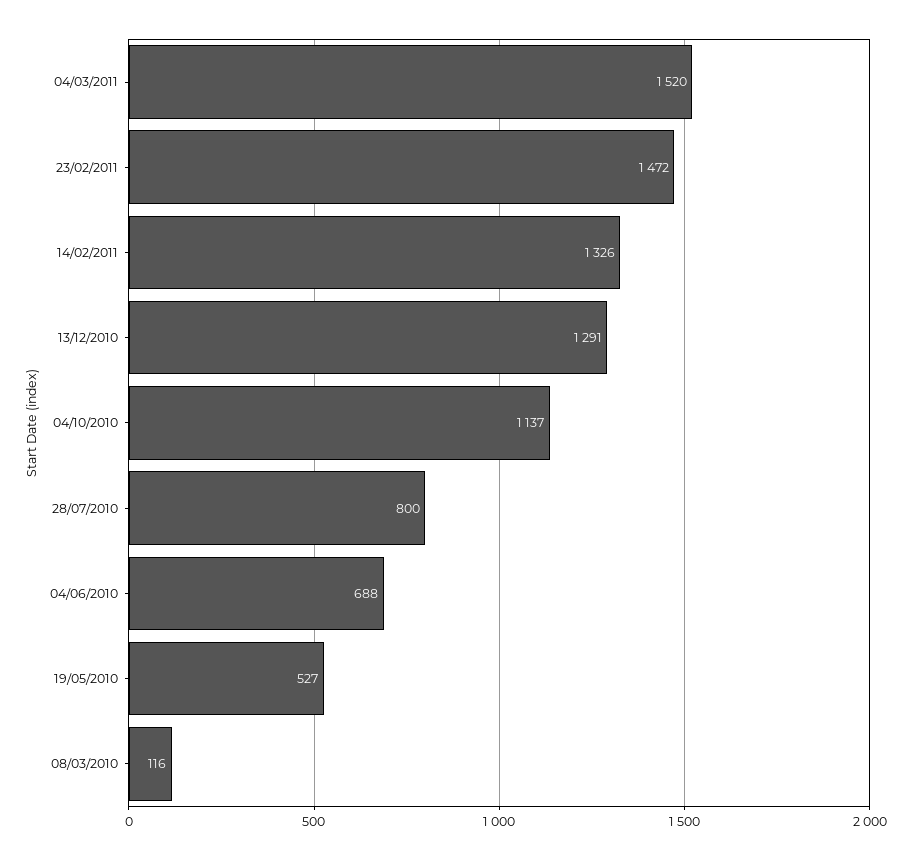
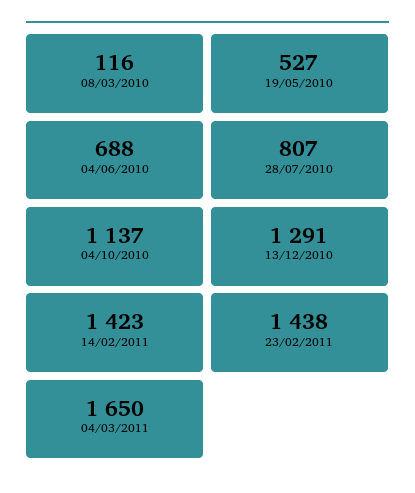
04/03/2011: 1520 -> 1650
23/02/2011: 1472 -> 1438
14/02/2011: 1326 -> 1423
28/07/2010: 800 -> 807

